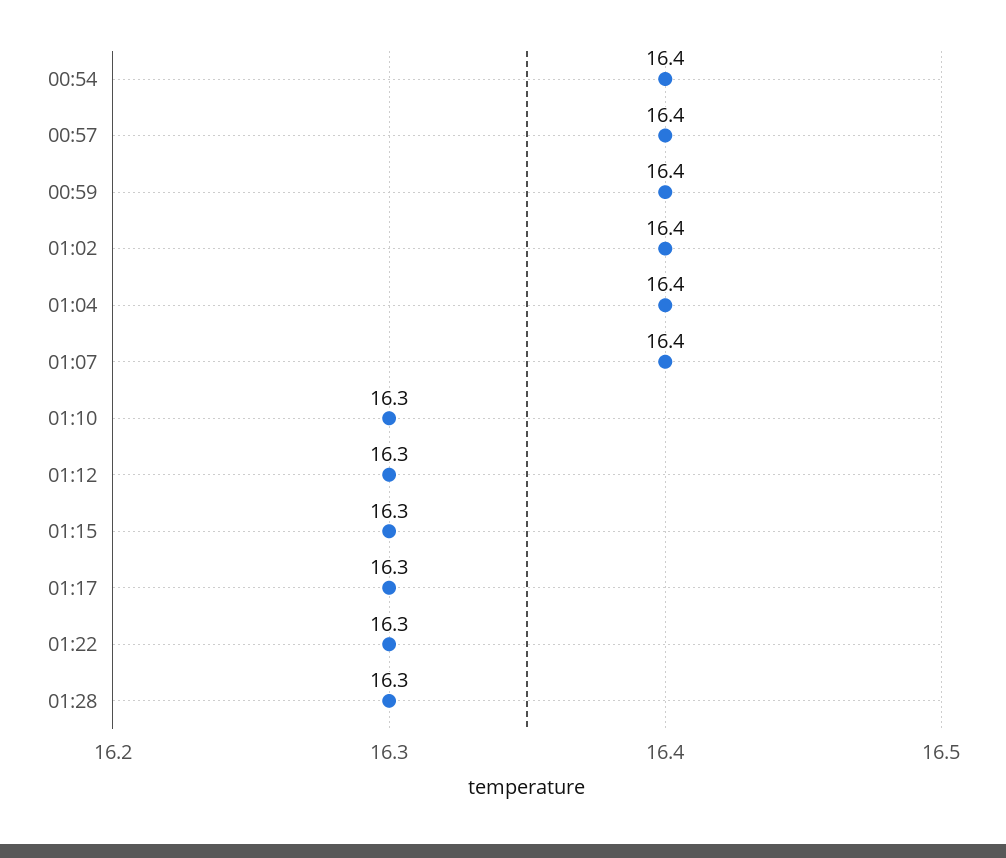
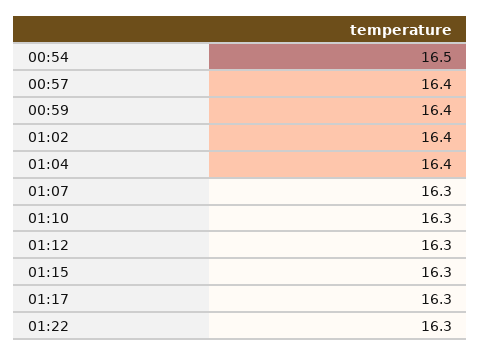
00:54: 16.4 -> 16.5
01:07: 16.4 -> 16.3
01:28: 16.3 -> none

